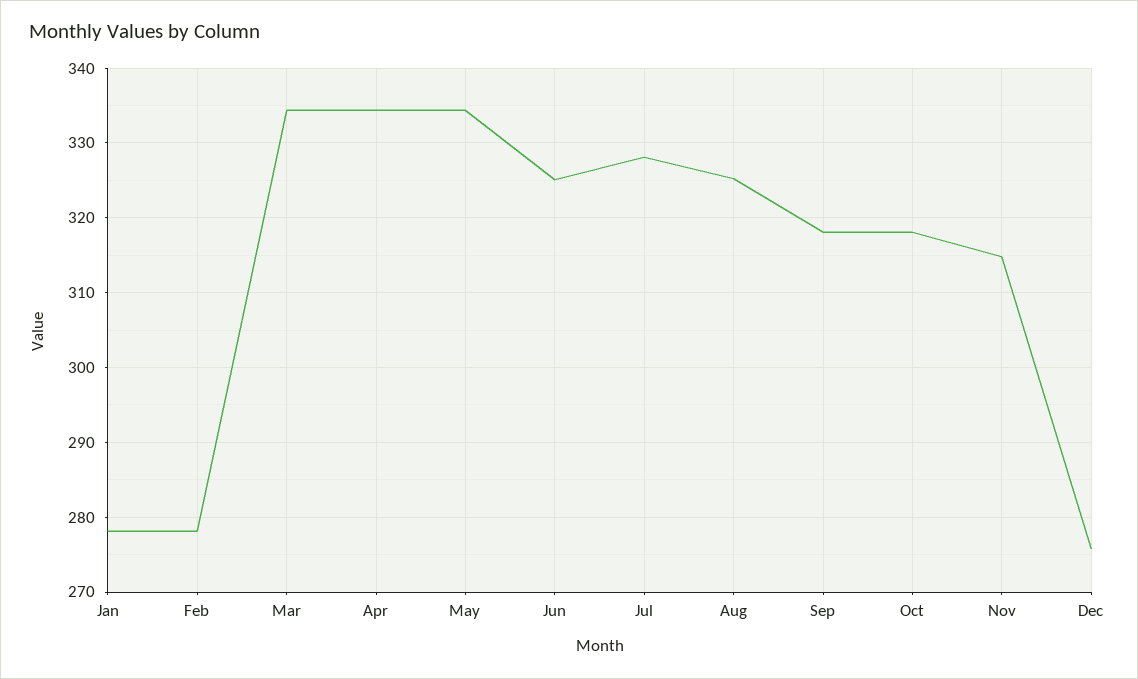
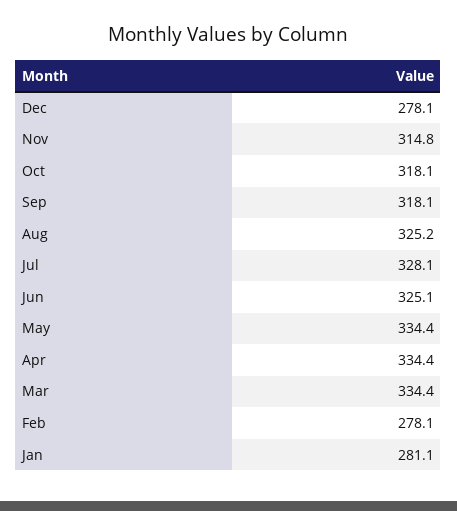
Jan: 278 -> 281.1
Dec: 276 -> 278.1

